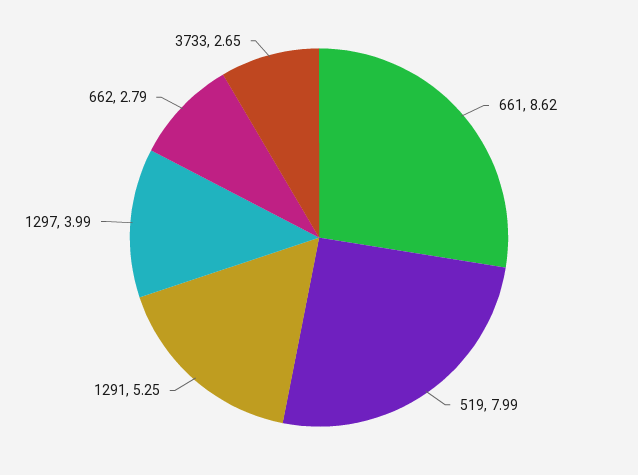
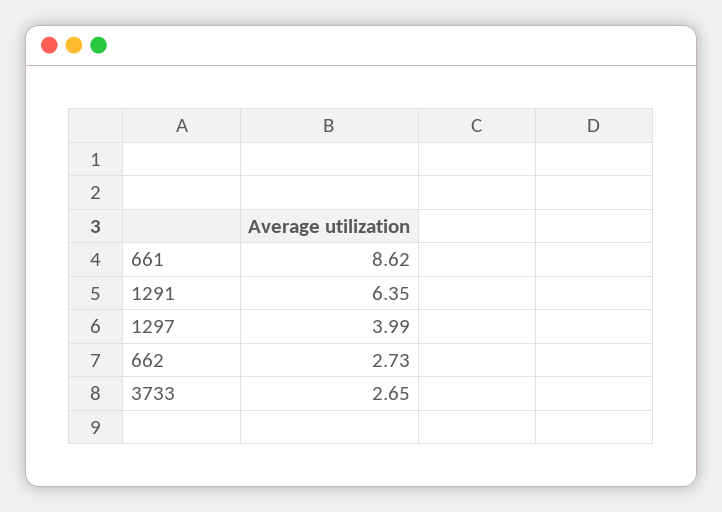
519: 7.99 -> none
1291: 5.25 -> 6.35
662: 2.79 -> 2.73

